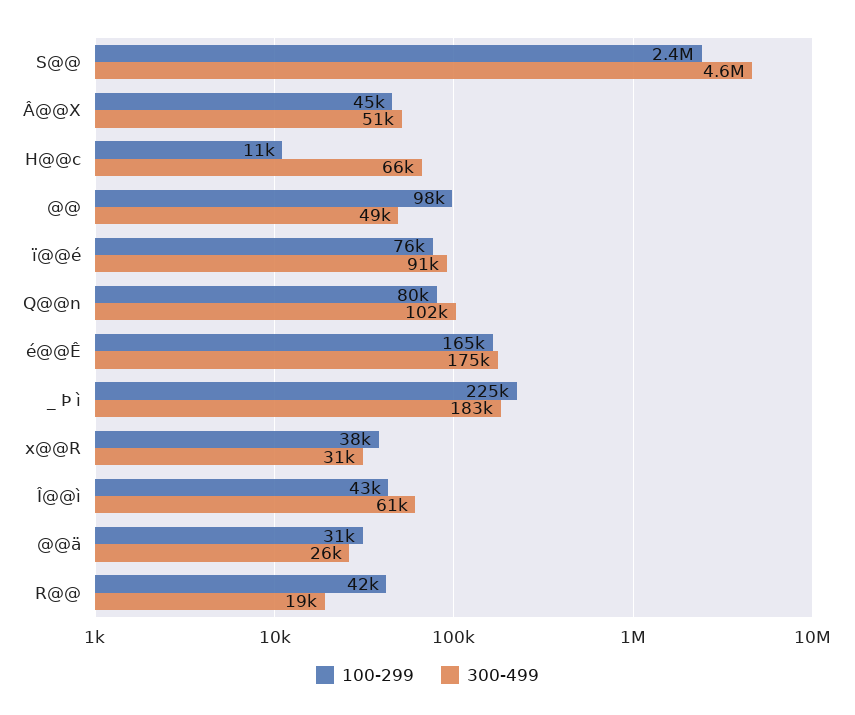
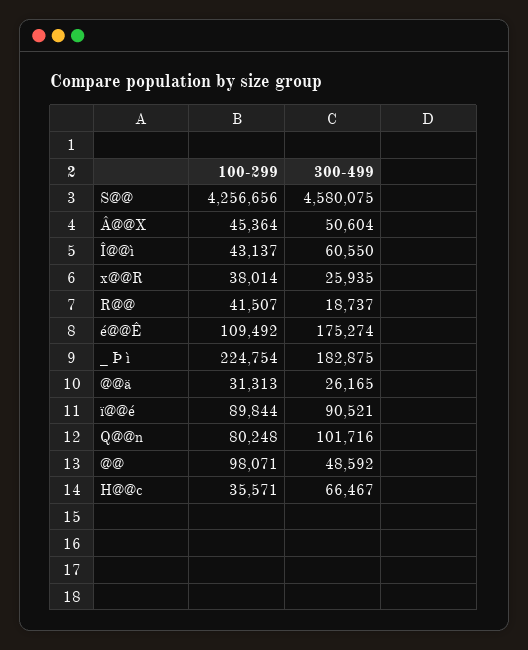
100-299, S@@: 2400000 -> 4256656
100-299, H@@c: 11000 -> 35571
100-299, ï@@é: 76000 -> 89844
100-299, é@@Ê: 165000 -> 109492
300-499, x@@R: 31000 -> 25935

